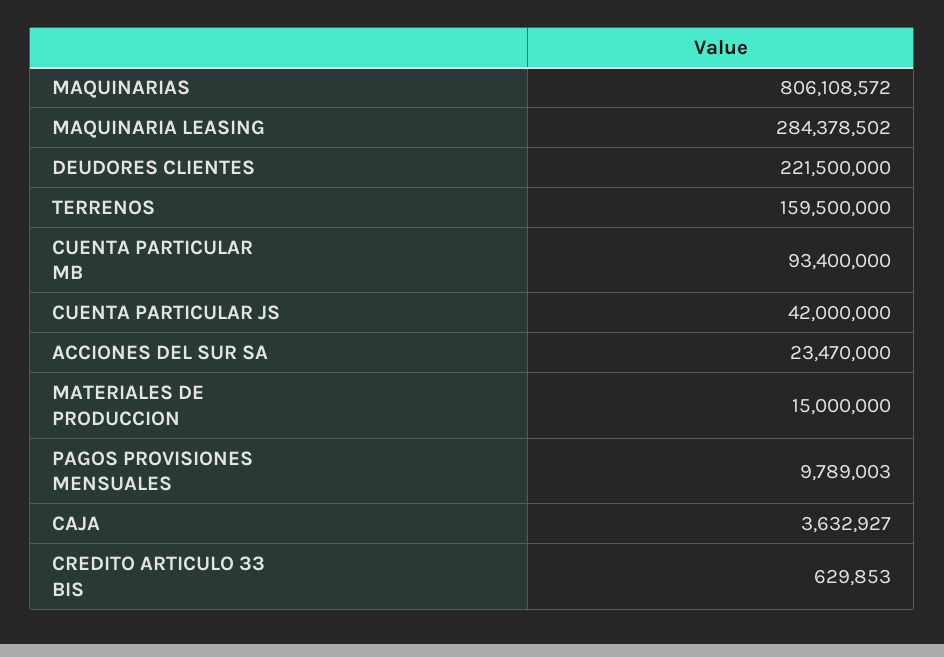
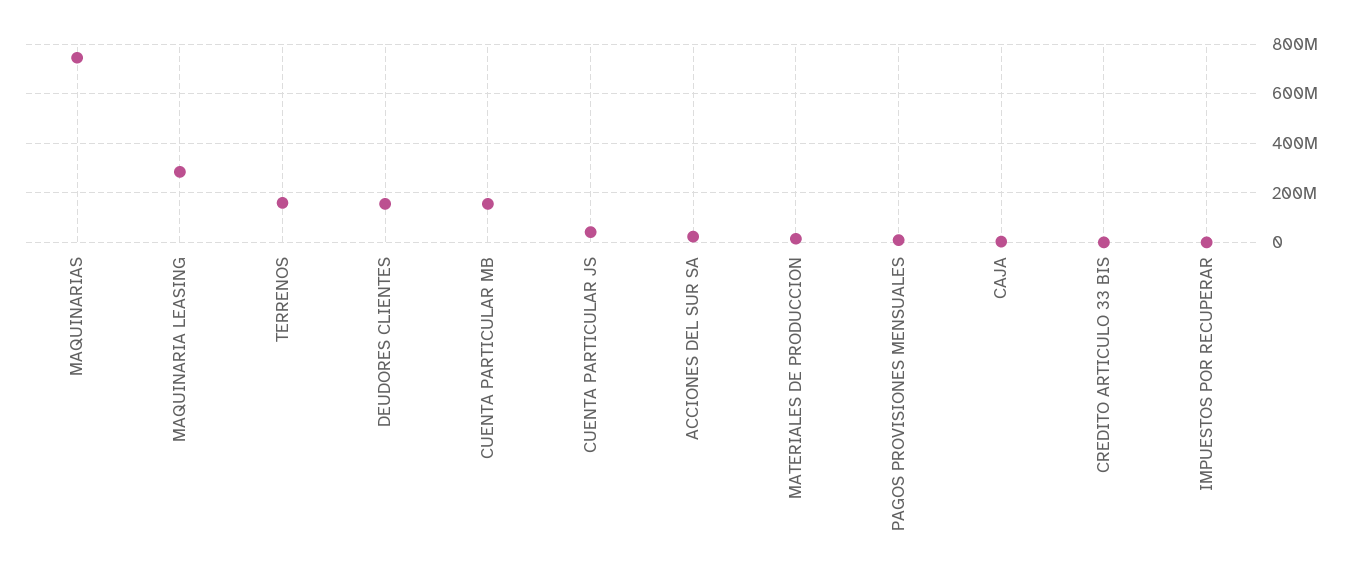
MAQUINARIAS: 806108572 -> 750000000
DEUDORES CLIENTES: 221500000 -> 150000000
CUENTA PARTICULAR MB: 93400000 -> 150000000
IMPUESTOS POR RECUPERAR: none -> 0

